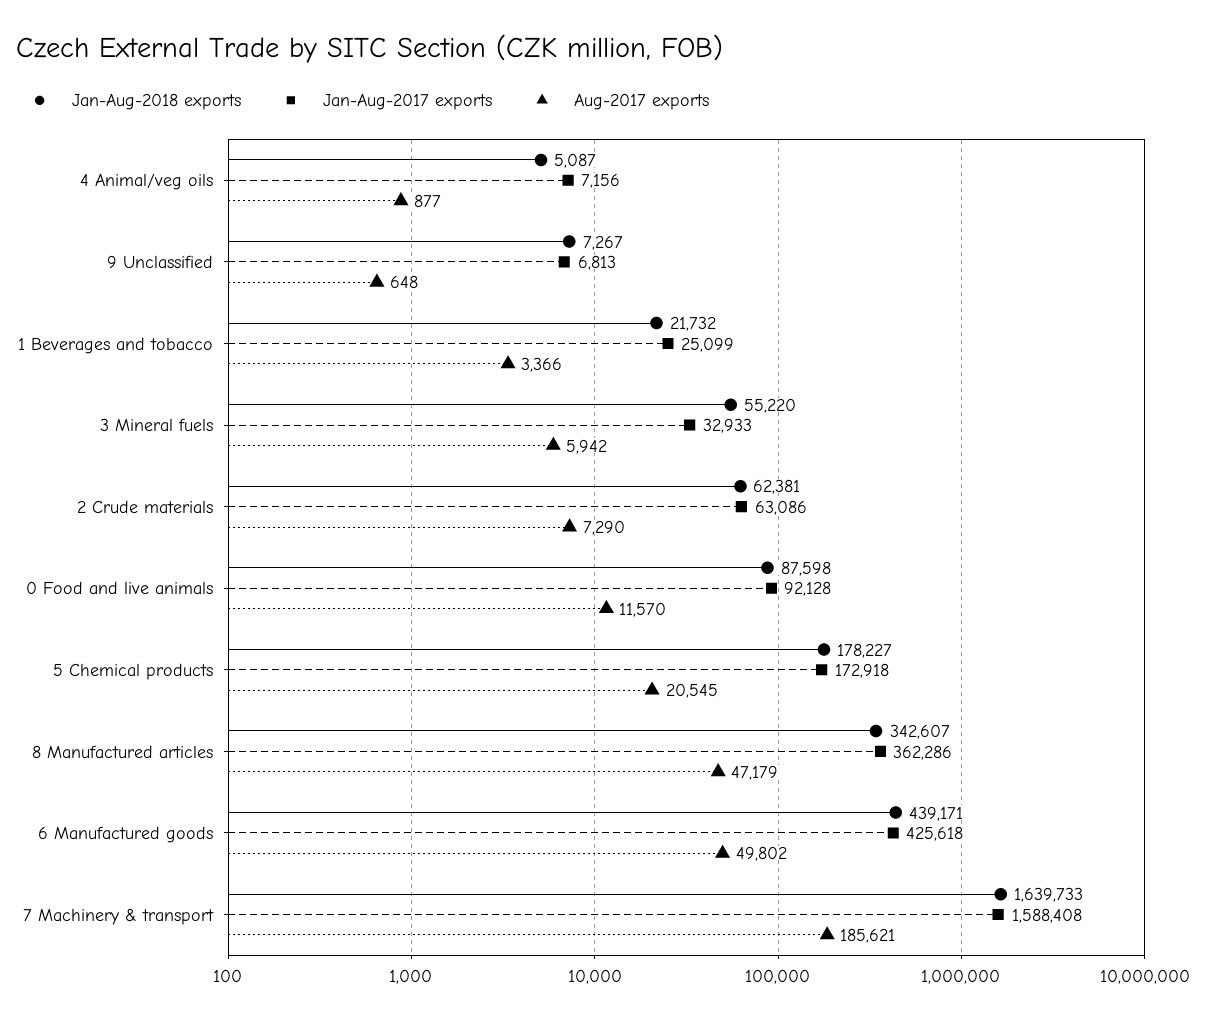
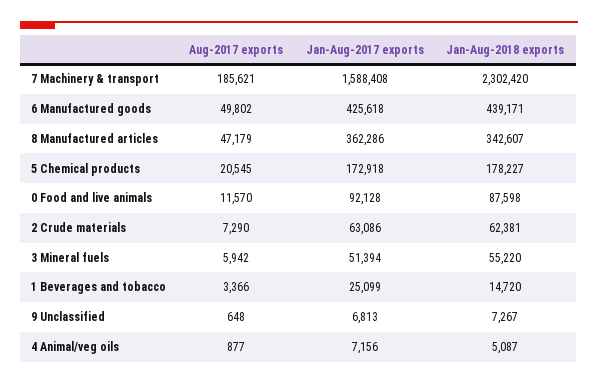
Jan-Aug-2018 exports, 1 Beverages and tobacco: 21732 -> 14720
Jan-Aug-2017 exports, 3 Mineral fuels: 32933 -> 51394
Jan-Aug-2018 exports, 7 Machinery & transport: 1639733 -> 2302420

